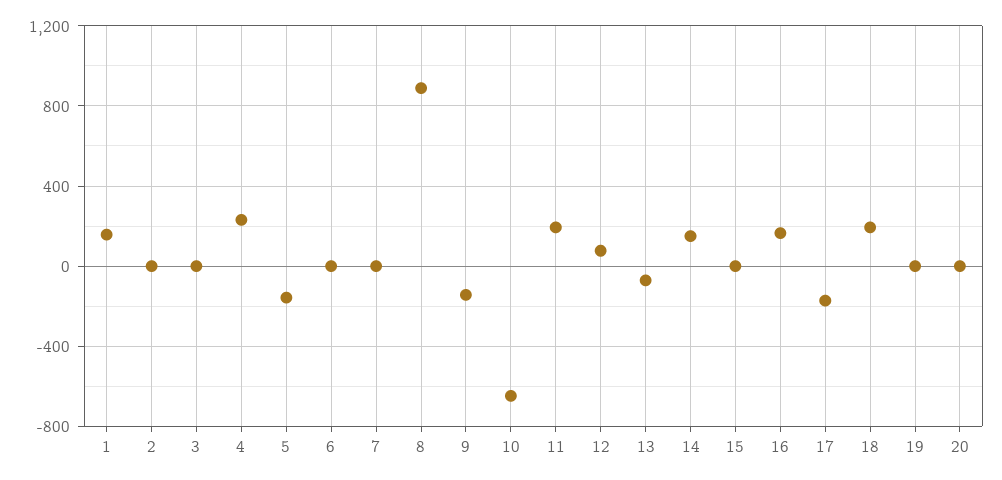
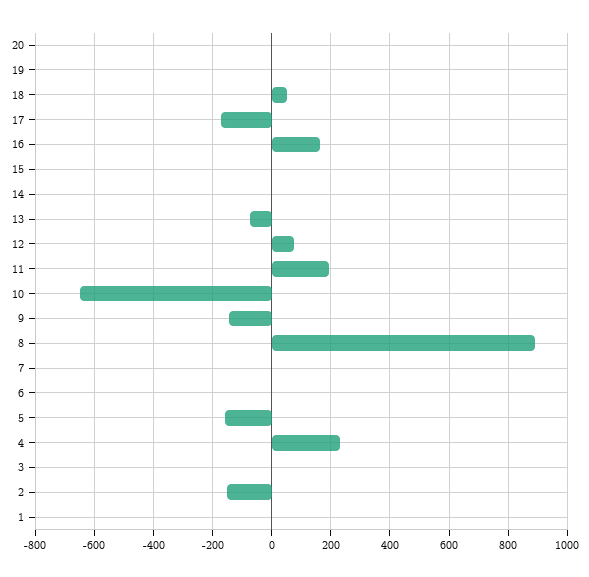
1: 150 -> 0
2: 0 -> -150
14: 150 -> 0
18: 200 -> 50

